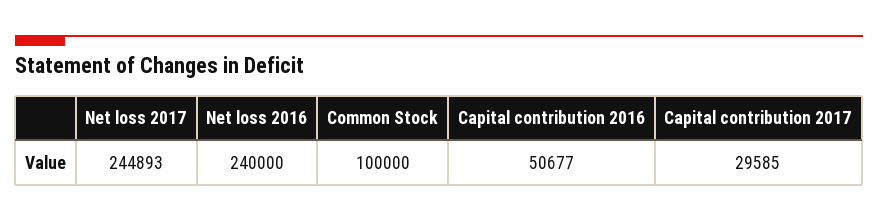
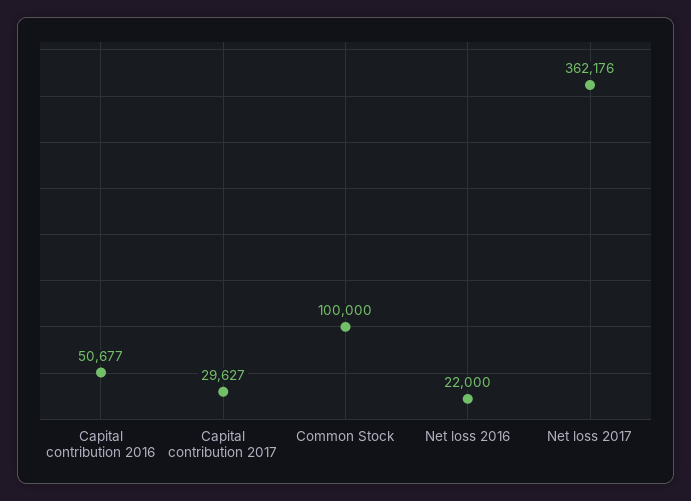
Net loss 2017: 244893 -> 362176
Net loss 2016: 240000 -> 22000
Capital contribution 2017: 29585 -> 29627

